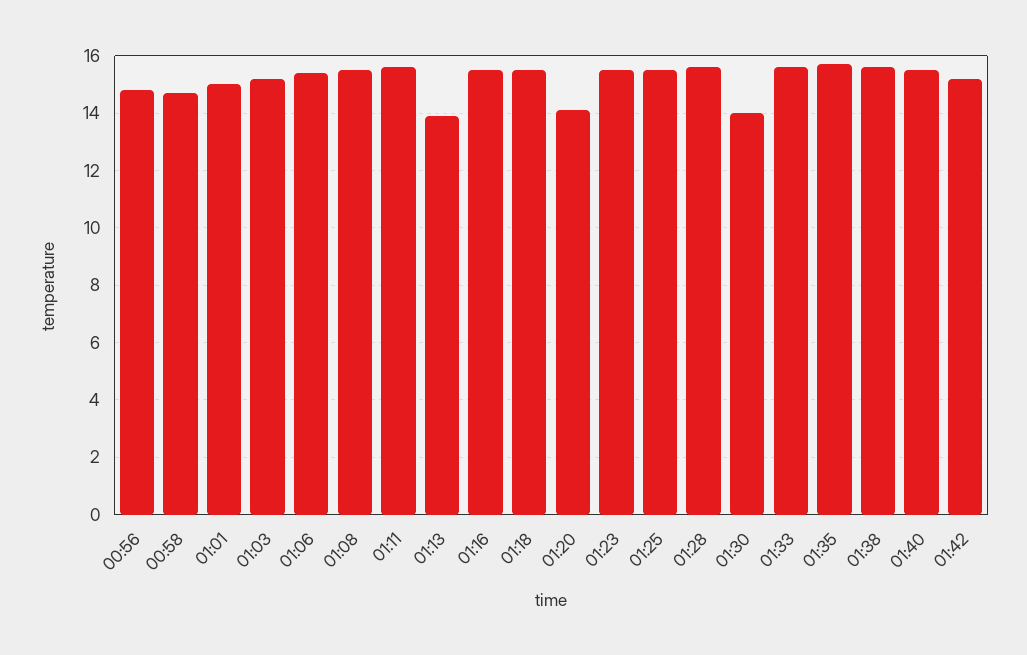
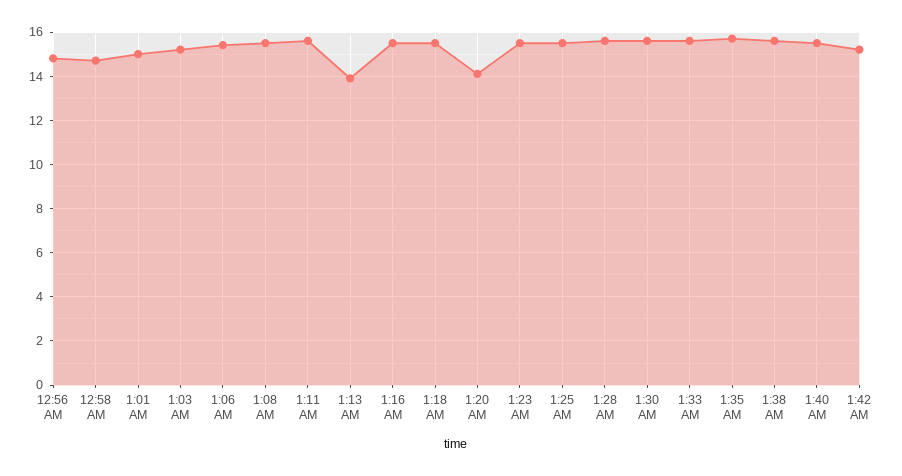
01:30: 14 -> 15.5

